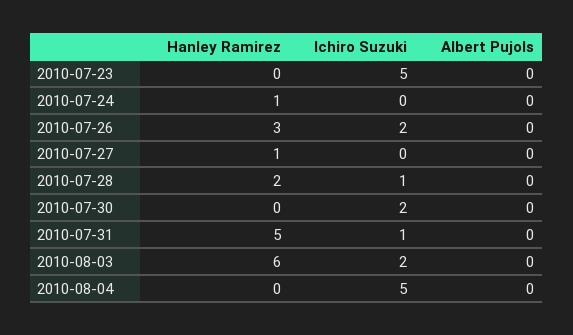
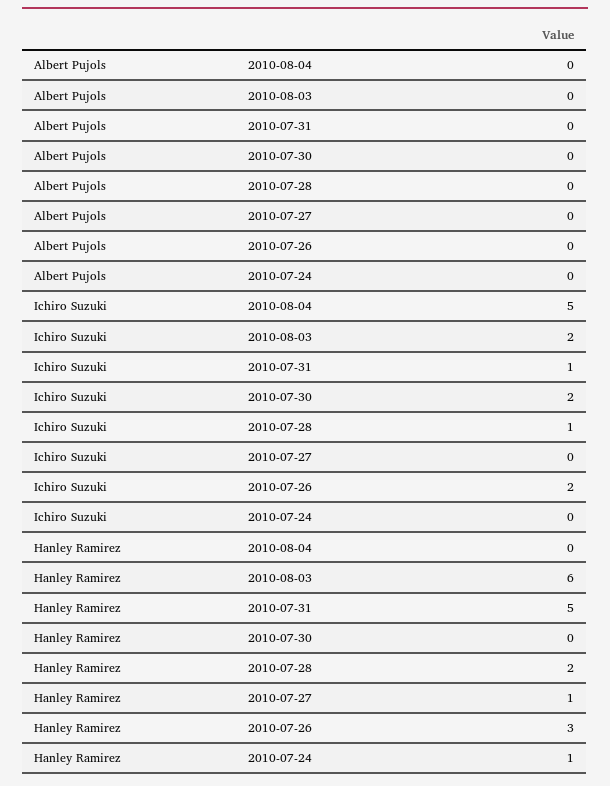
Hanley Ramirez, 2010-07-23: 0 -> none
Ichiro Suzuki, 2010-07-23: 5 -> none
Albert Pujols, 2010-07-23: 0 -> none

